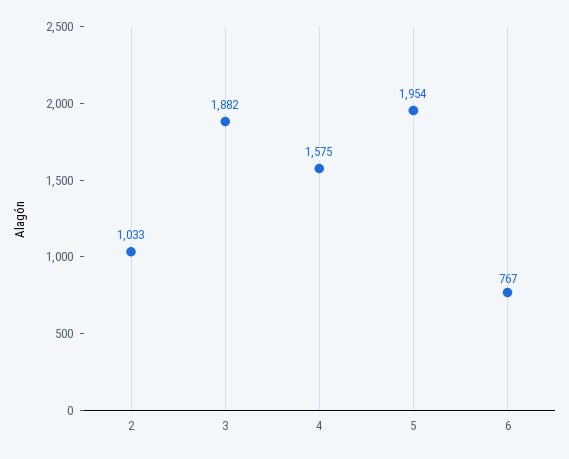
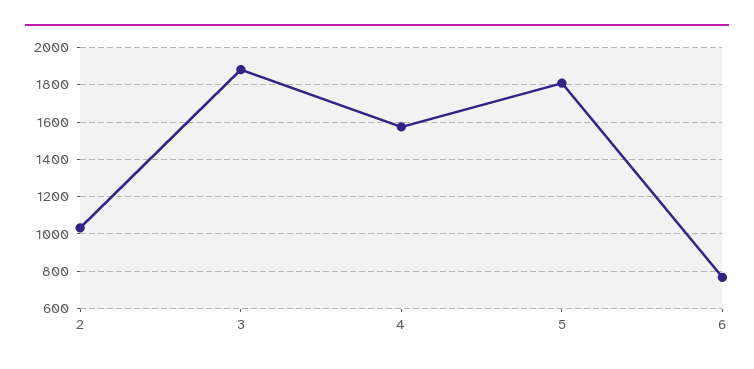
5: 1954 -> 1800

